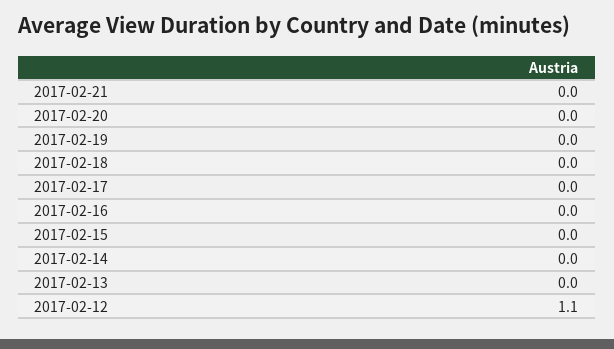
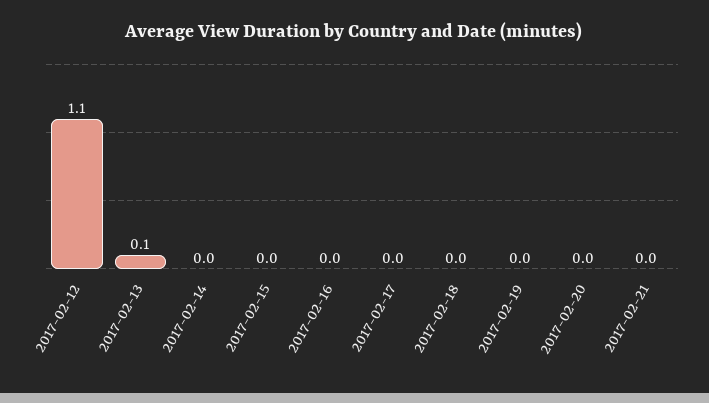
2017-02-13: 0 -> 0.1

